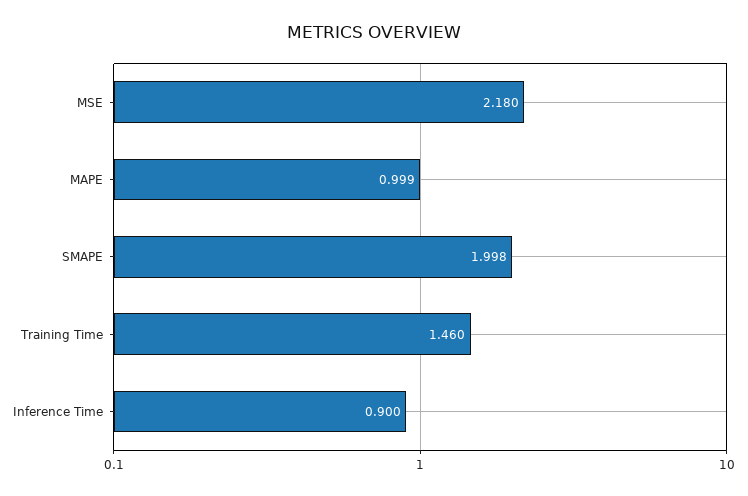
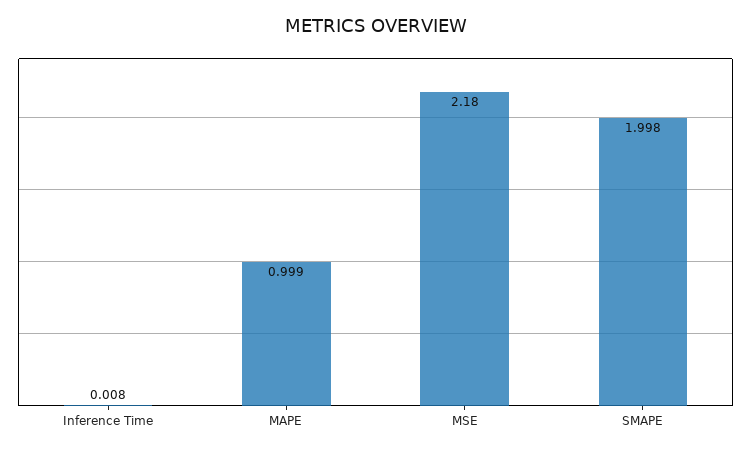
Training Time: 1.46 -> none
Inference Time: 0.9 -> 0.008

